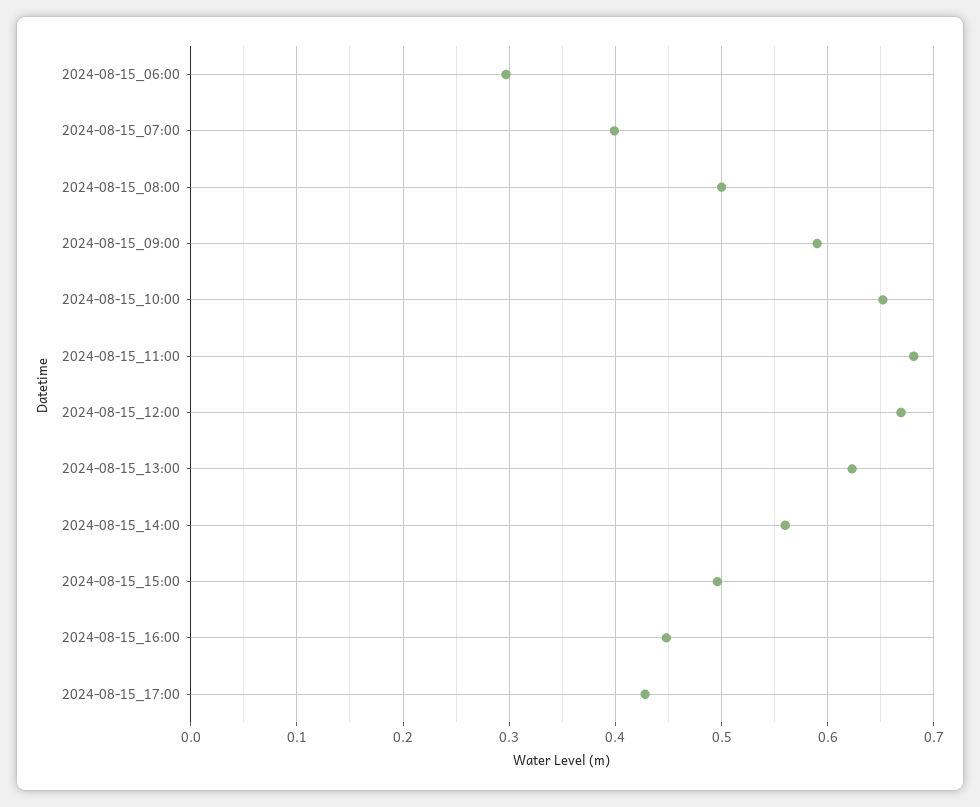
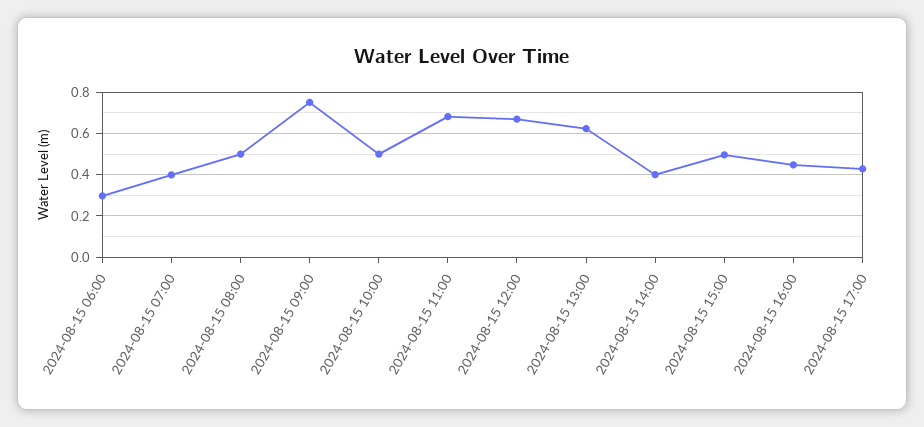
2024-08-15_09:00: 0.59 -> 0.75
2024-08-15_10:00: 0.65 -> 0.5
2024-08-15_14:00: 0.56 -> 0.4

